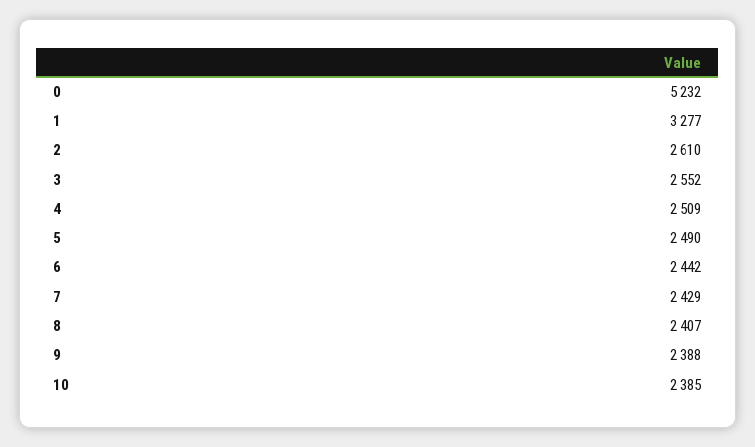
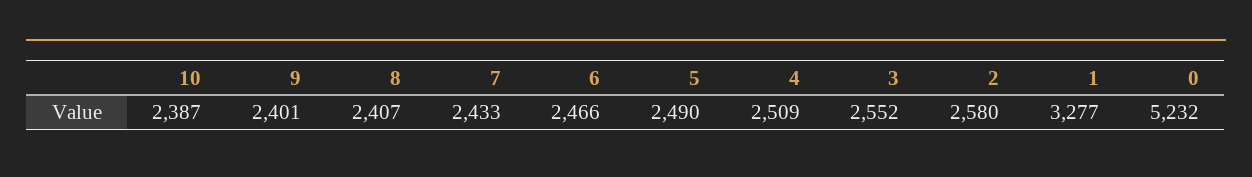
2: 2610 -> 2580
6: 2442 -> 2466
7: 2429 -> 2433
9: 2388 -> 2401
10: 2385 -> 2387

